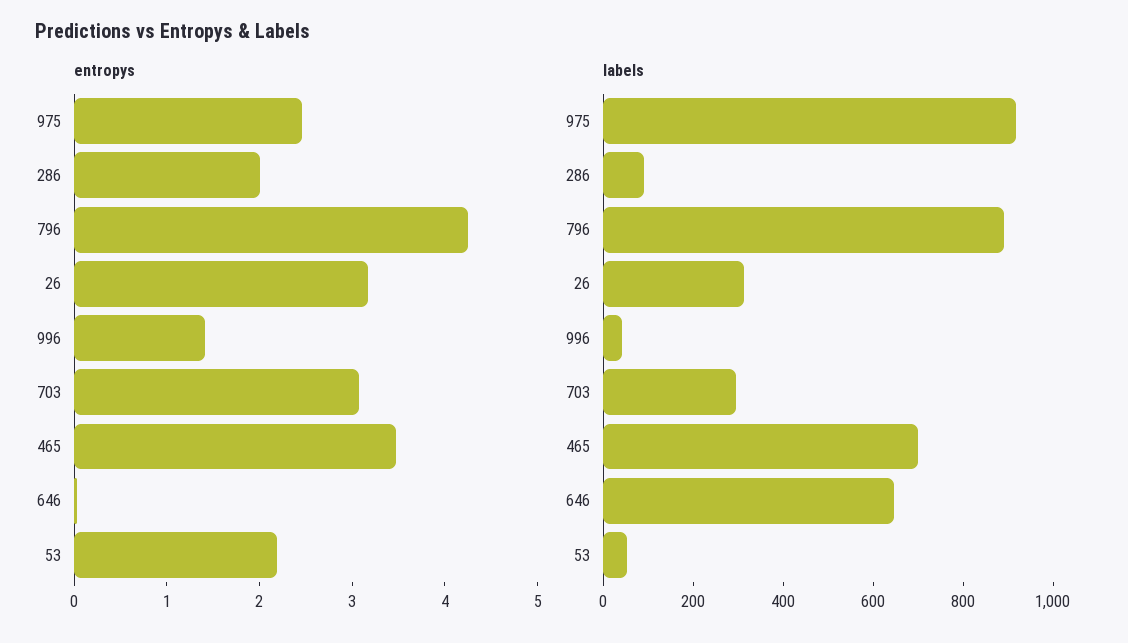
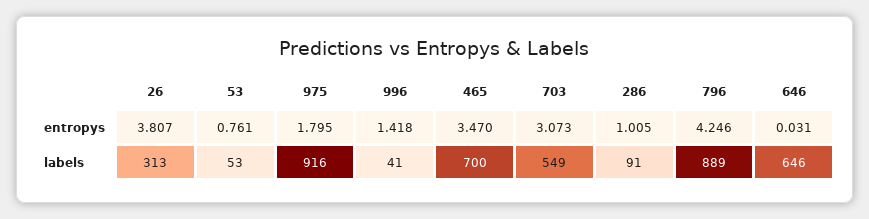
entropys, 975: 2.4 -> 1.795
entropys, 286: 2 -> 1.005
entropys, 26: 3.2 -> 3.807
entropys, 53: 2.2 -> 0.761
labels, 703: 300 -> 549

